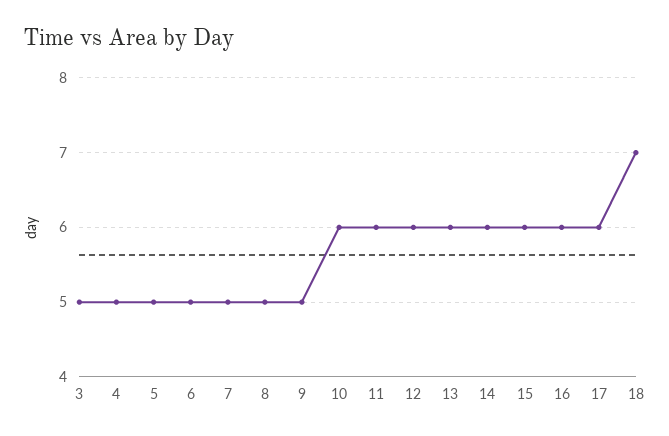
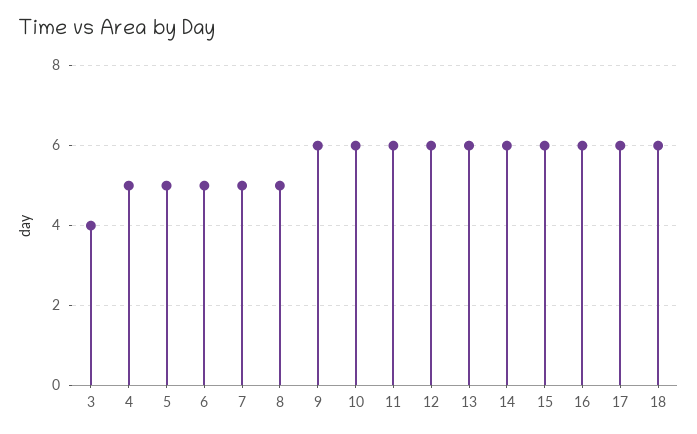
3: 5 -> 4
9: 5 -> 6
18: 7 -> 6

